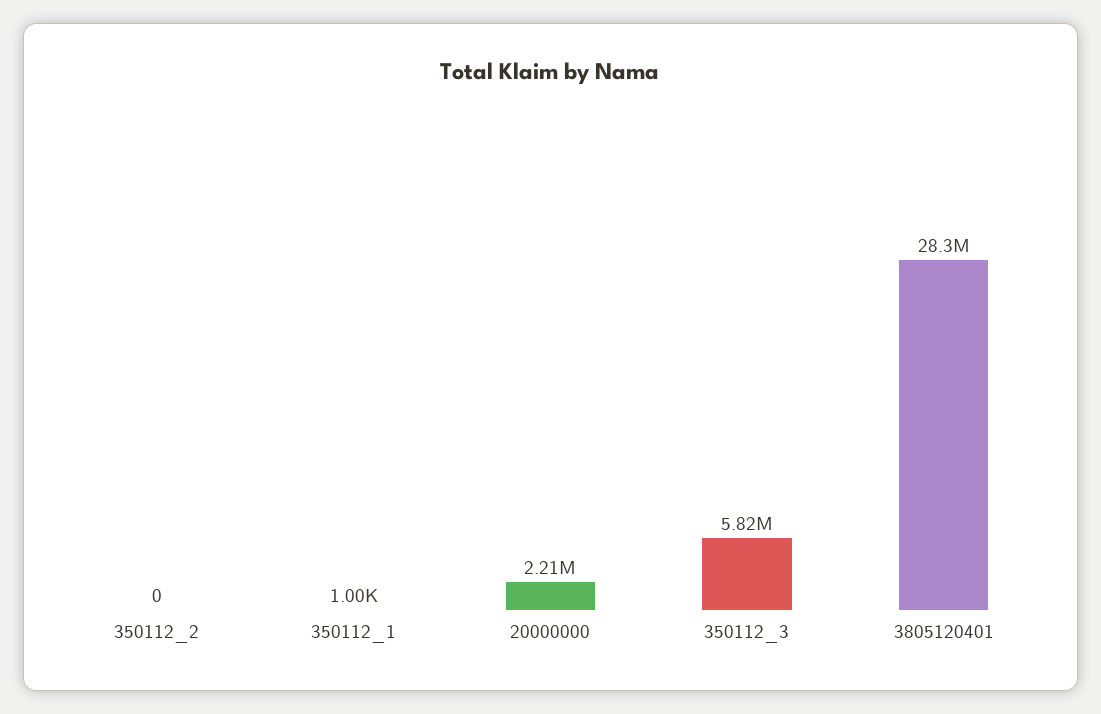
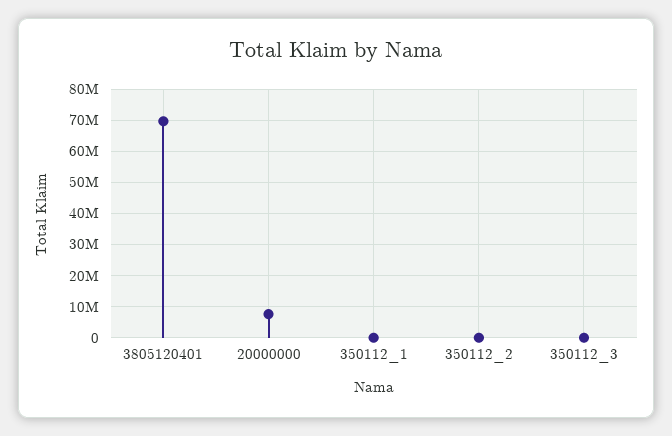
20000000: 2210000 -> 8000000
350112_3: 5820000 -> 0
3805120401: 28300000 -> 70000000

